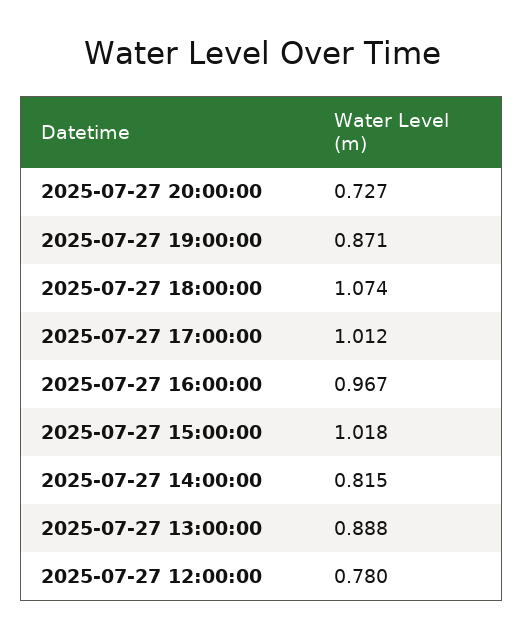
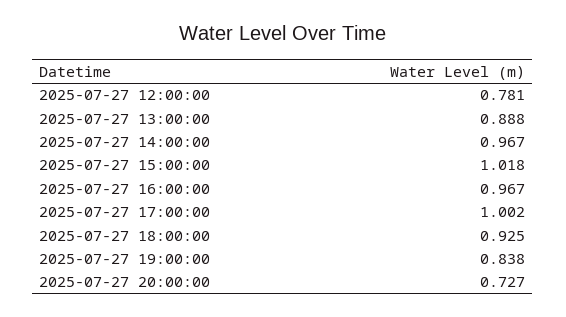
2025-07-27 19:00:00: 0.871 -> 0.838
2025-07-27 18:00:00: 1.074 -> 0.925
2025-07-27 17:00:00: 1.012 -> 1.002
2025-07-27 14:00:00: 0.815 -> 0.967
2025-07-27 12:00:00: 0.78 -> 0.781

